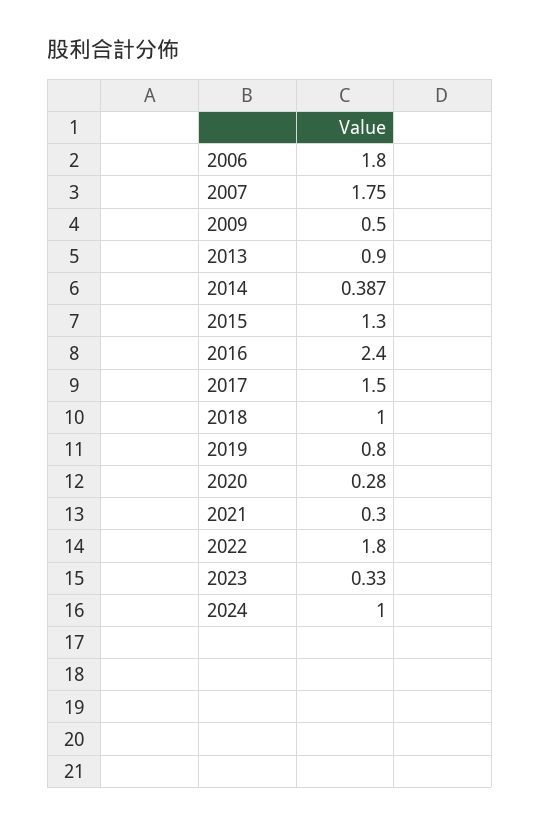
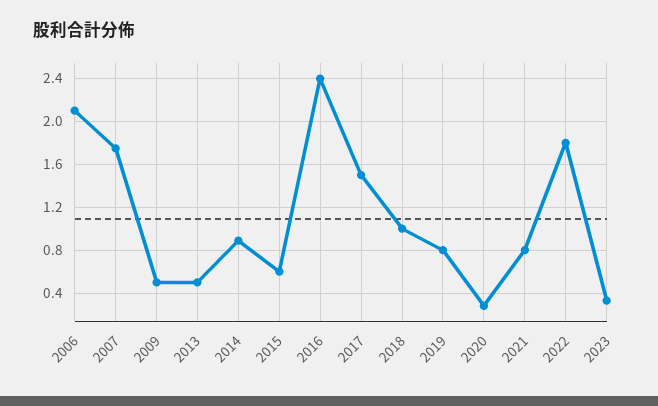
2006: 1.8 -> 2.1
2013: 0.9 -> 0.5
2014: 0.387 -> 0.9
2015: 1.3 -> 0.6
2021: 0.3 -> 0.8
2024: 1 -> none

